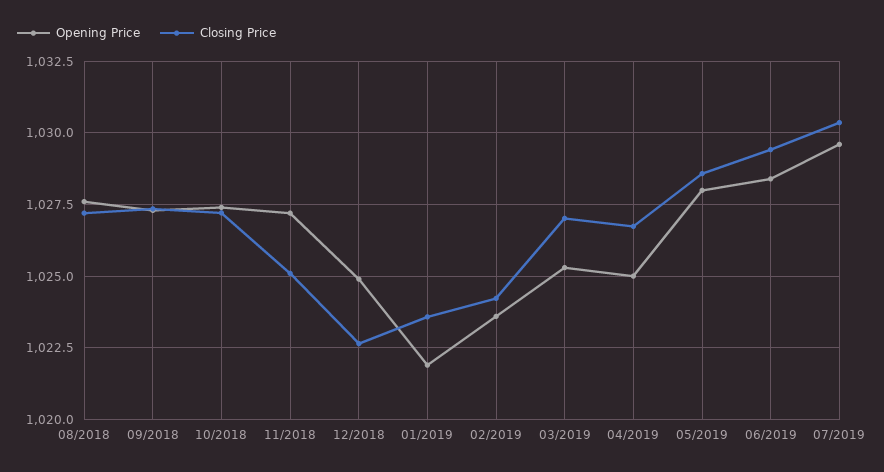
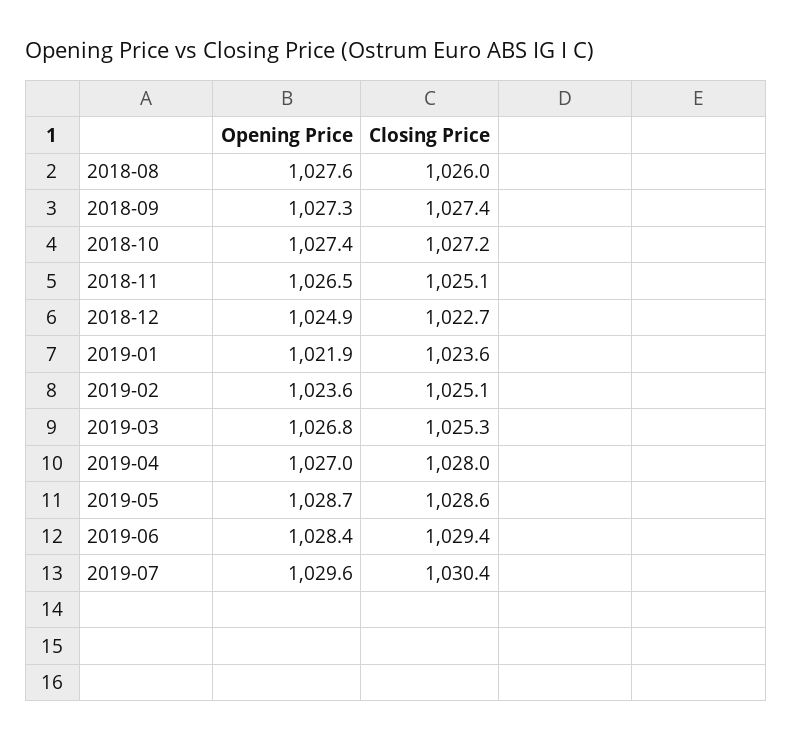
Closing Price, 08/2018: 1027.25 -> 1026
Opening Price, 11/2018: 1027.25 -> 1026.5
Closing Price, 02/2019: 1024.25 -> 1025.1
Opening Price, 03/2019: 1025.25 -> 1026.8
Closing Price, 03/2019: 1027 -> 1025.3
Opening Price, 04/2019: 1025 -> 1027
Closing Price, 04/2019: 1026.75 -> 1028
Opening Price, 05/2019: 1028 -> 1028.7

